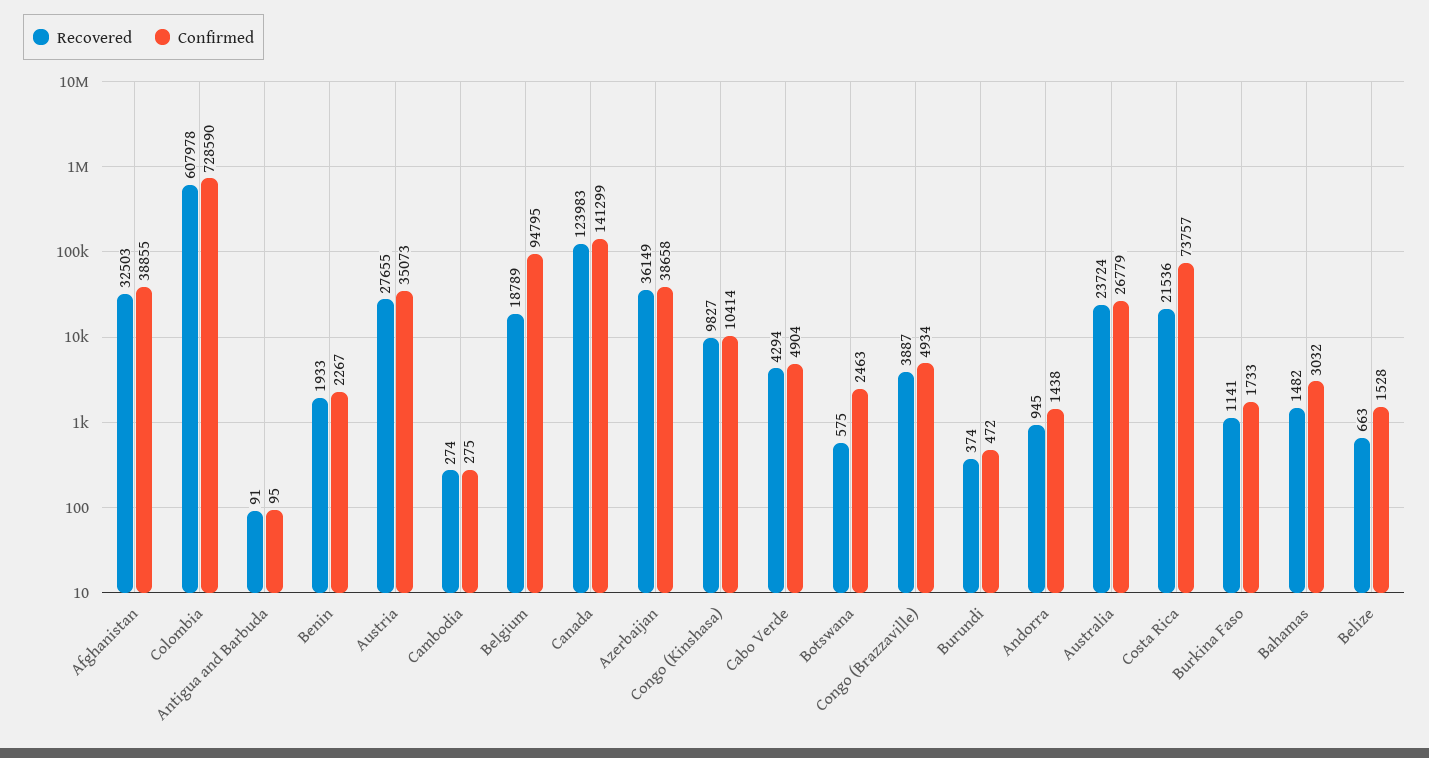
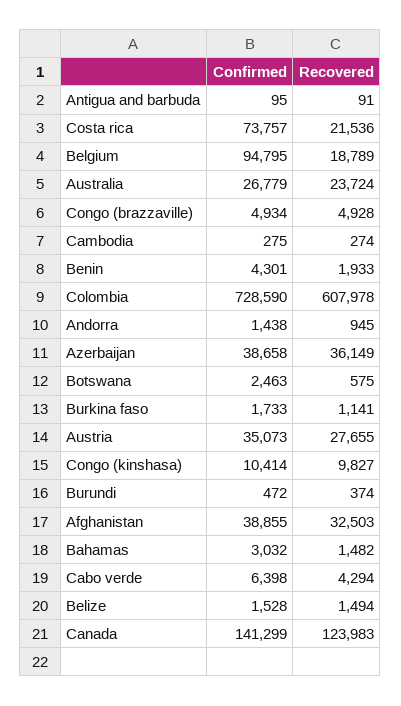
Confirmed, Benin: 2267 -> 4301
Confirmed, Cabo Verde: 4904 -> 6398
Recovered, Congo (Brazzaville): 3887 -> 4928
Recovered, Belize: 663 -> 1494

